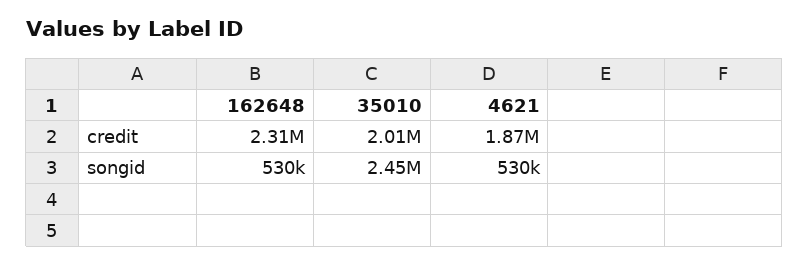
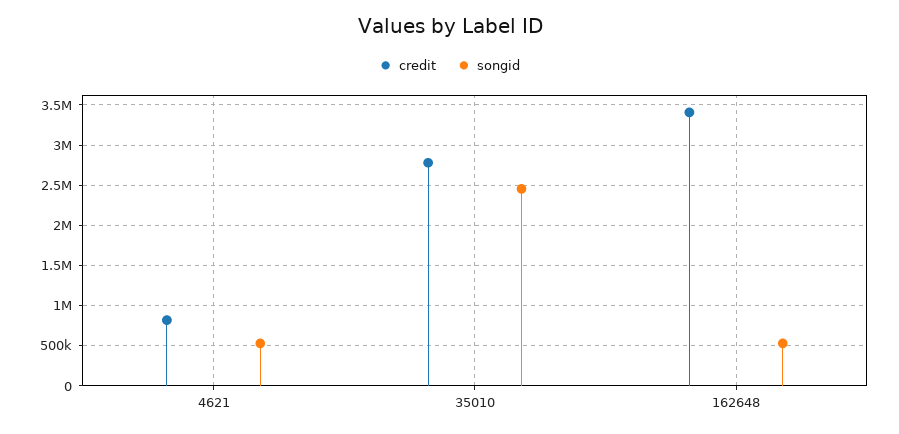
credit, 162648: 2310000 -> 3400000
credit, 35010: 2010000 -> 2800000
credit, 4621: 1870000 -> 800000

